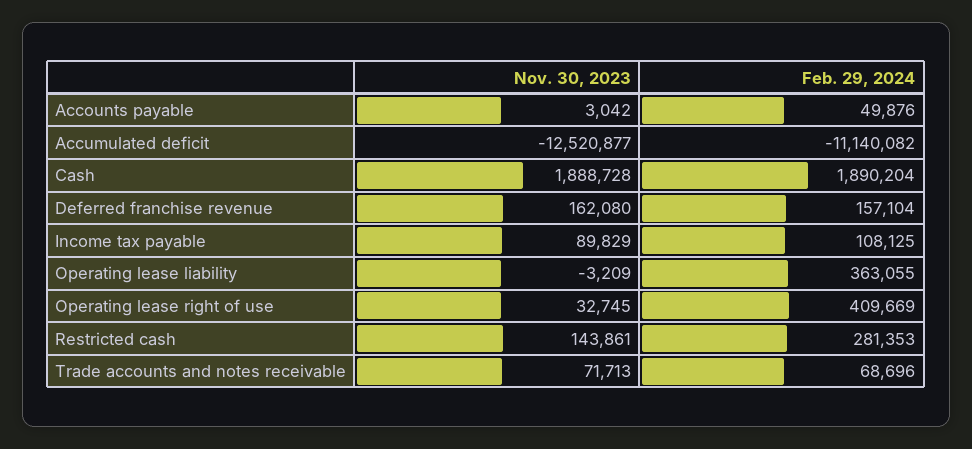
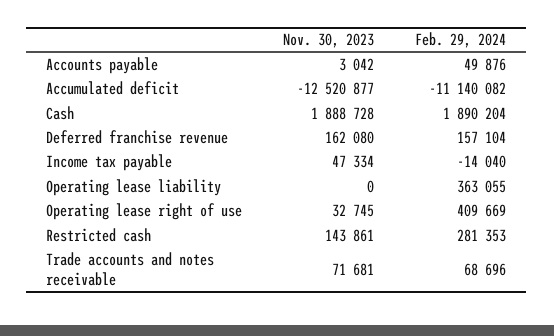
Nov. 30, 2023, Income tax payable: 89829 -> 47334
Feb. 29, 2024, Income tax payable: 108125 -> -14040
Nov. 30, 2023, Operating lease liability: -3209 -> 0
Nov. 30, 2023, Trade accounts and notes receivable: 71713 -> 71681

